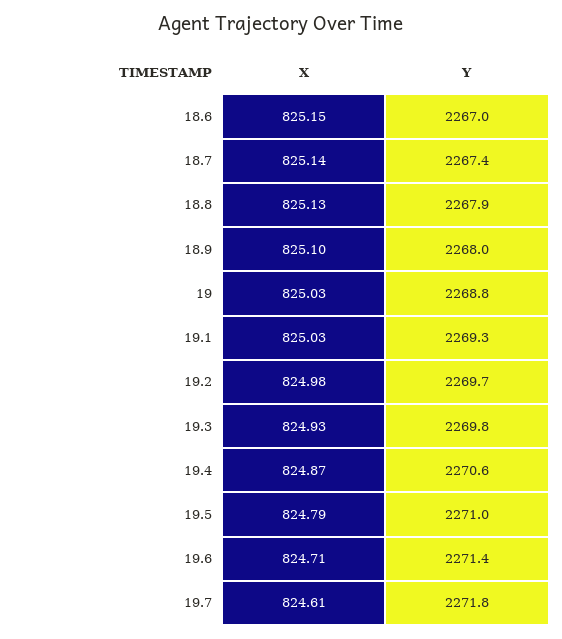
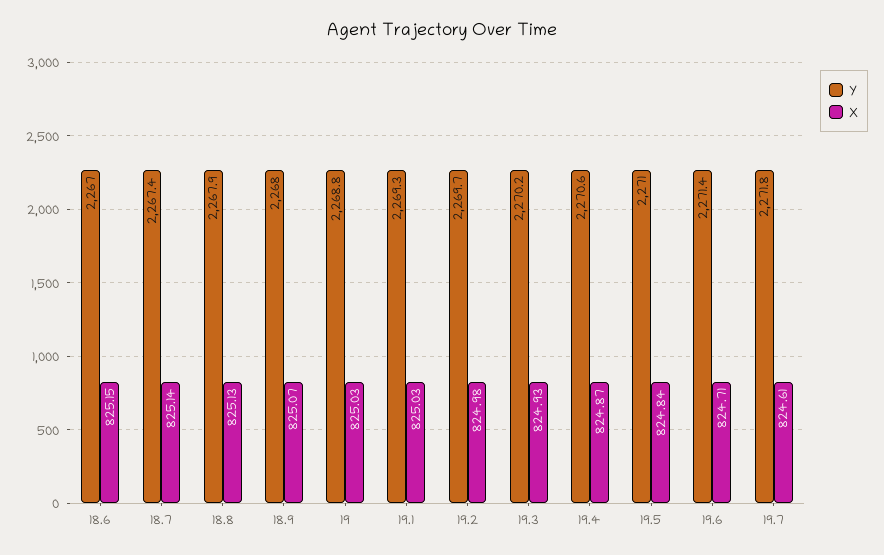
X, 18.9: 825.1 -> 825.07
Y, 19.3: 2269.8 -> 2270.2
X, 19.5: 824.79 -> 824.84

